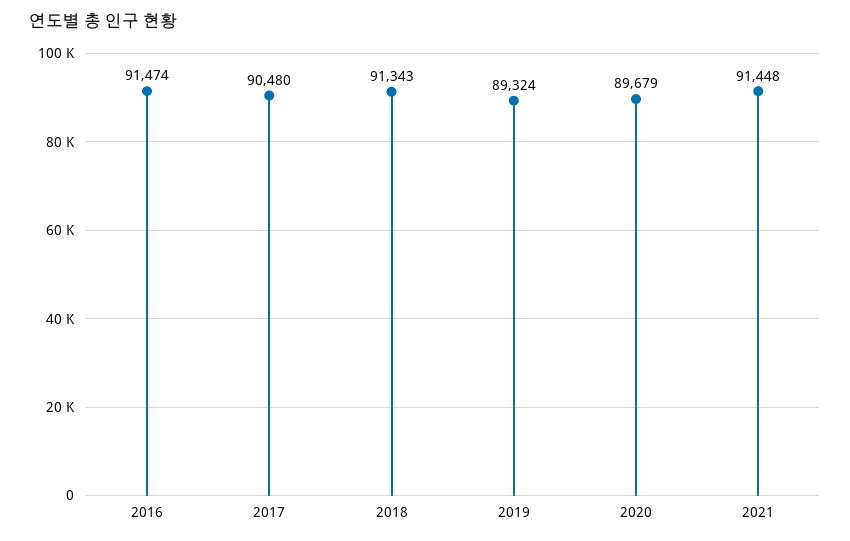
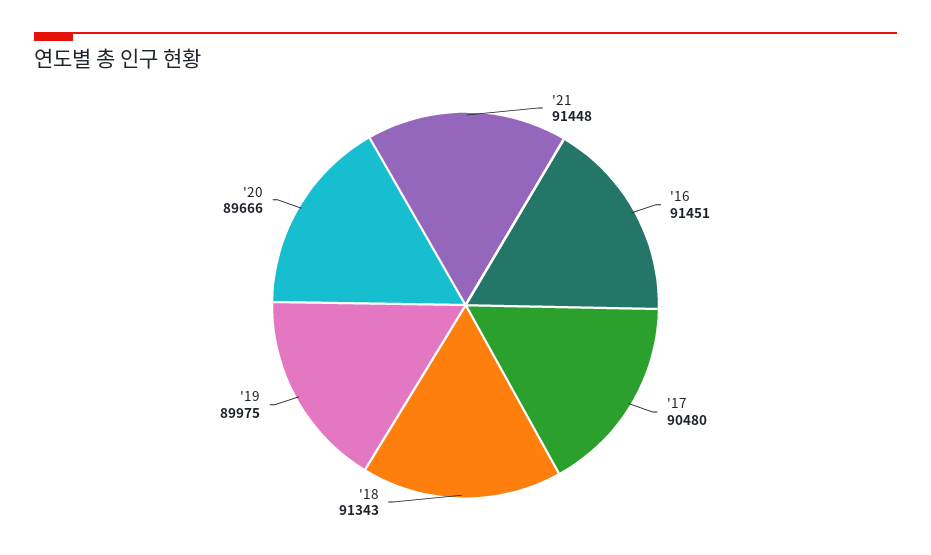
2016: 91474 -> 91451
2019: 89324 -> 89975
2020: 89679 -> 89666

